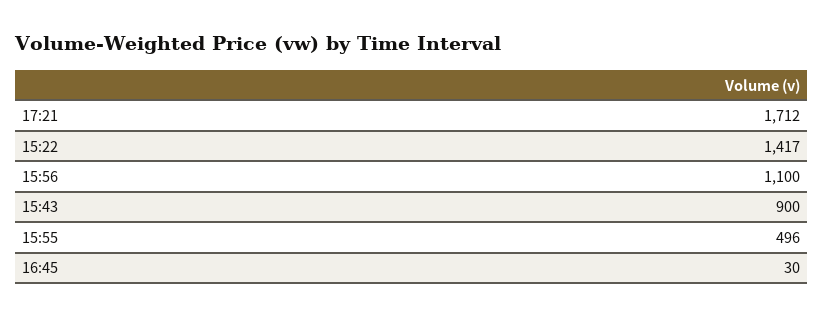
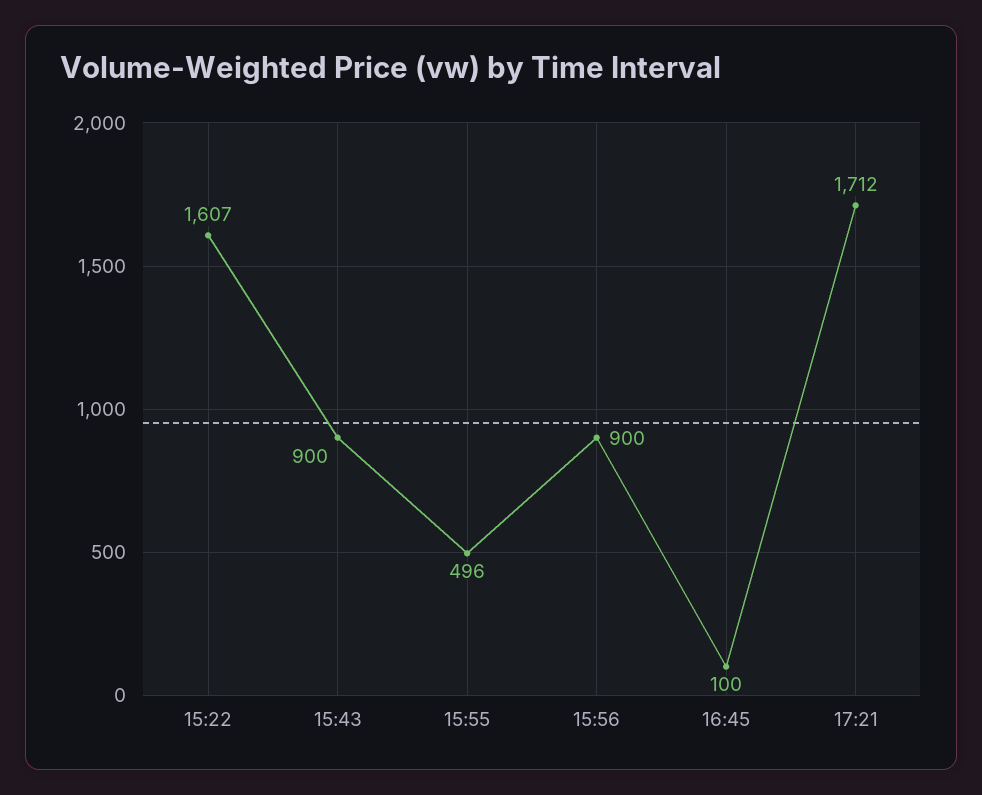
15:22: 1417 -> 1607
15:56: 1100 -> 900
16:45: 30 -> 100

